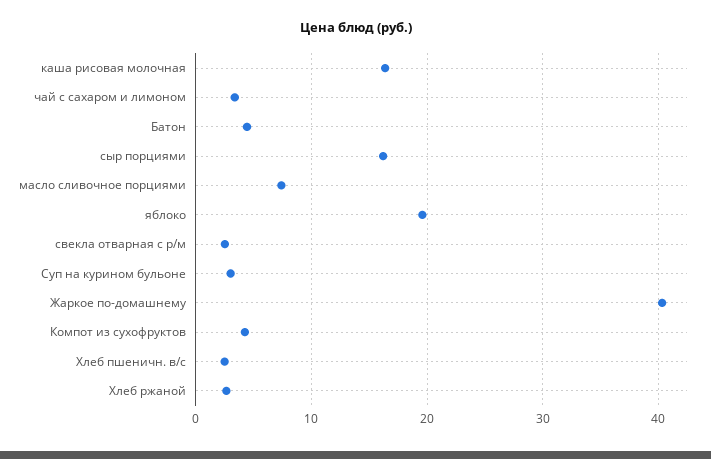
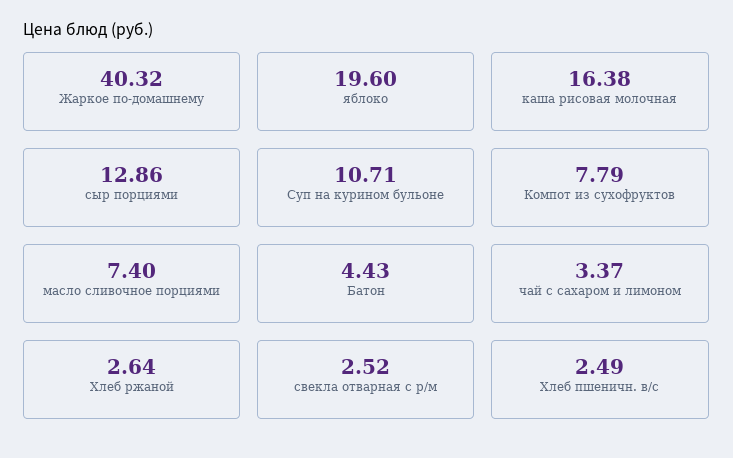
сыр порциями: 16 -> 12.86
Суп на курином бульоне: 3 -> 10.71
Компот из сухофруктов: 4 -> 7.79

